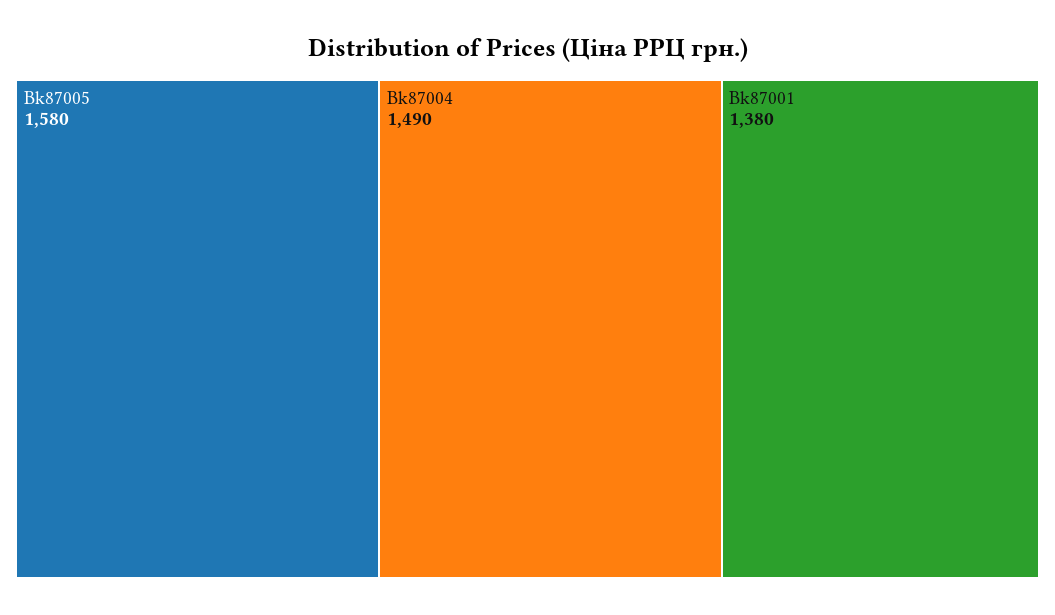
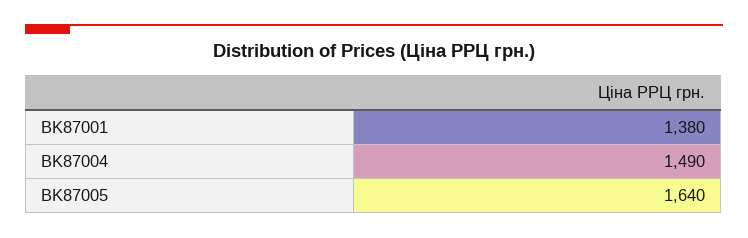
Bk87005: 1580 -> 1640

